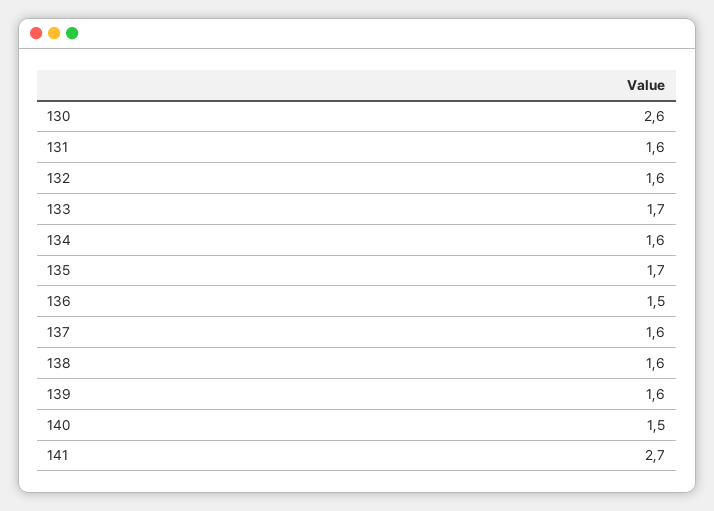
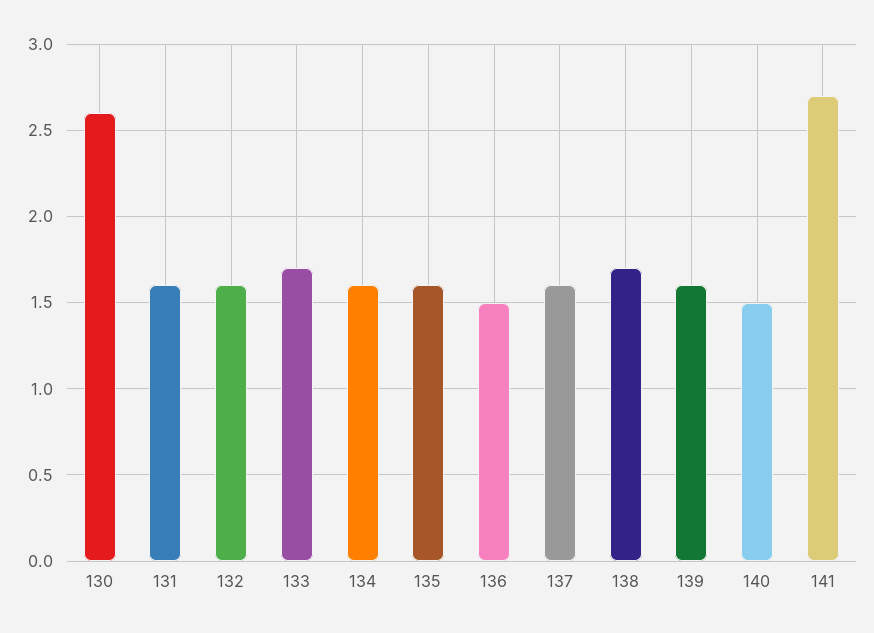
135: 1.7 -> 1.6
138: 1.6 -> 1.7

